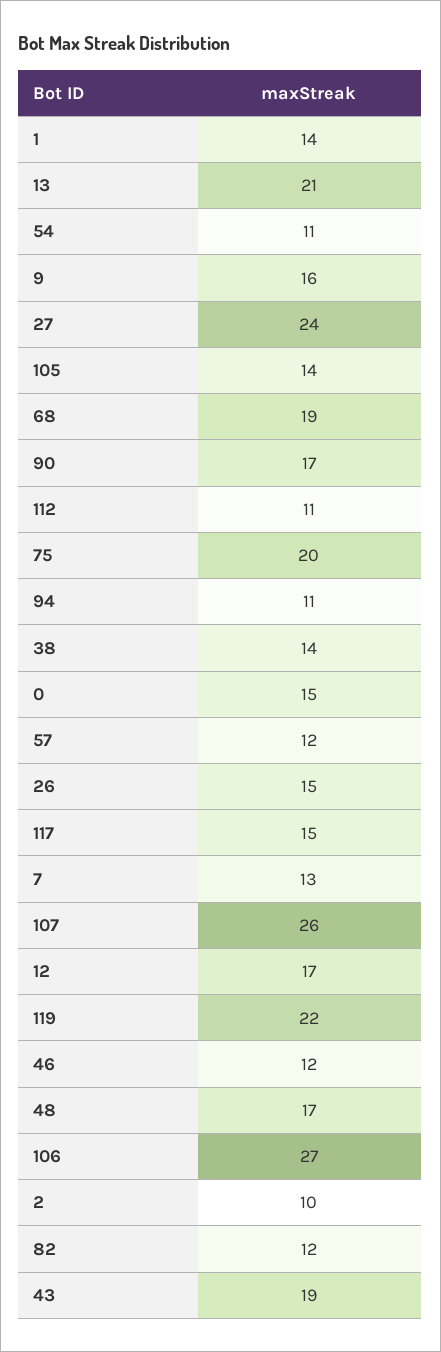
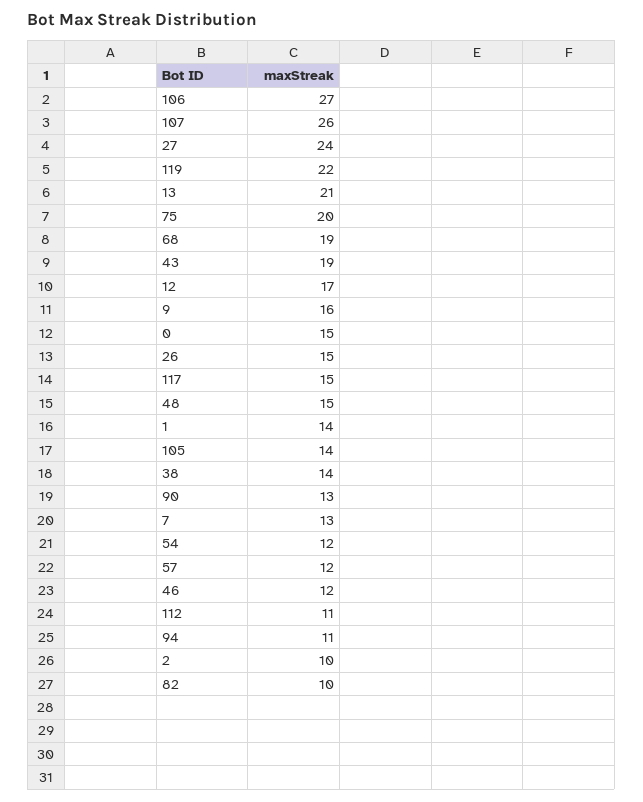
54: 11 -> 12
90: 17 -> 13
48: 17 -> 15
82: 12 -> 10

